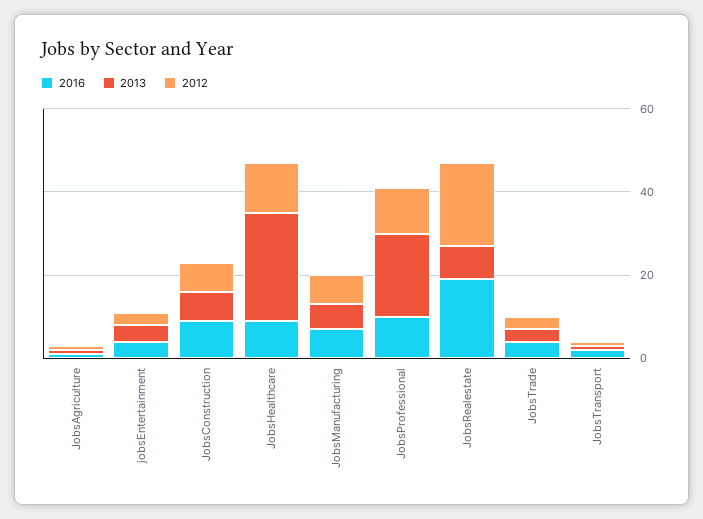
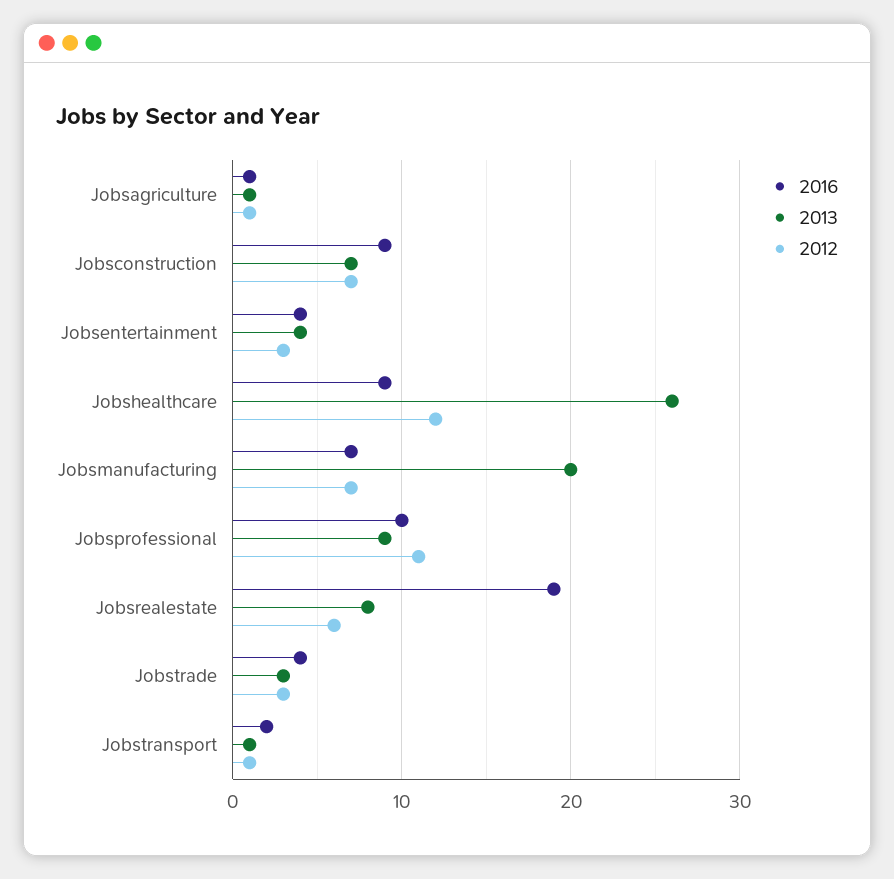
2013, JobsManufacturing: 5 -> 20
2013, JobsProfessional: 20 -> 9
2012, JobsRealestate: 20 -> 6

